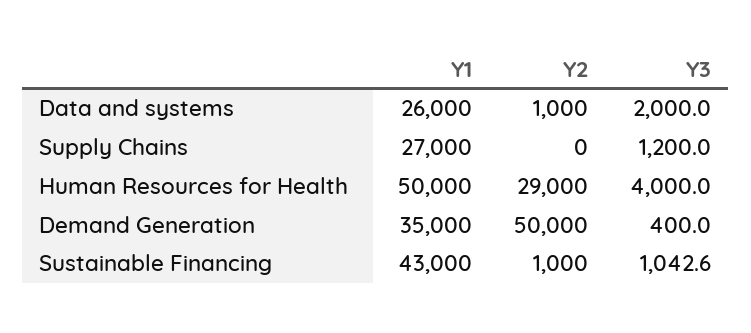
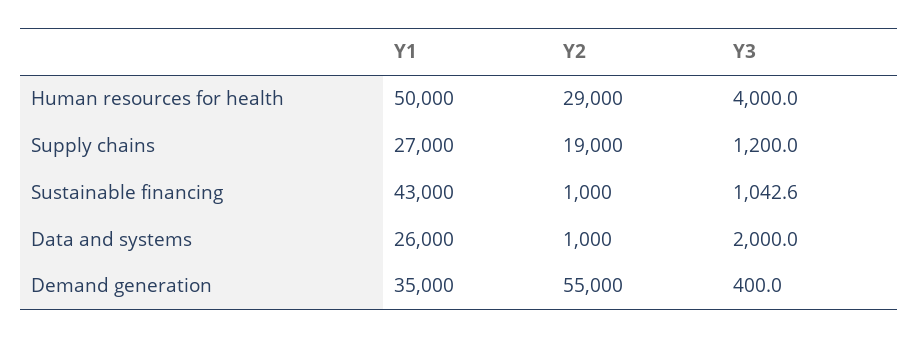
Y2, Supply Chains: 0 -> 19000
Y2, Demand Generation: 50000 -> 55000

